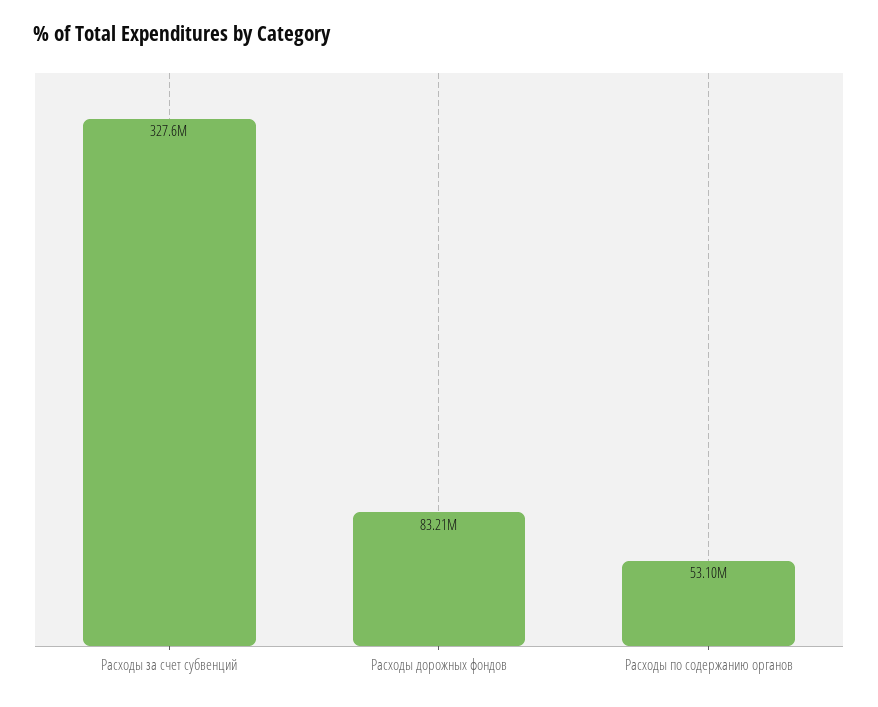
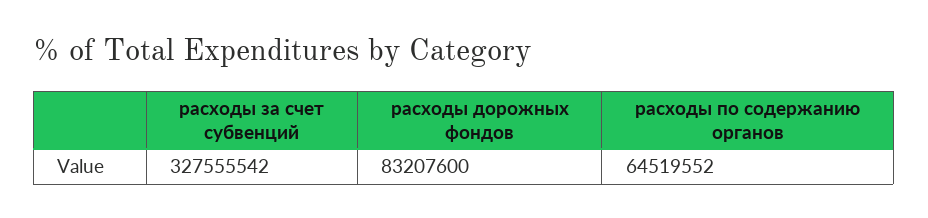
Расходы по содержанию органов: 53100000 -> 64519552

